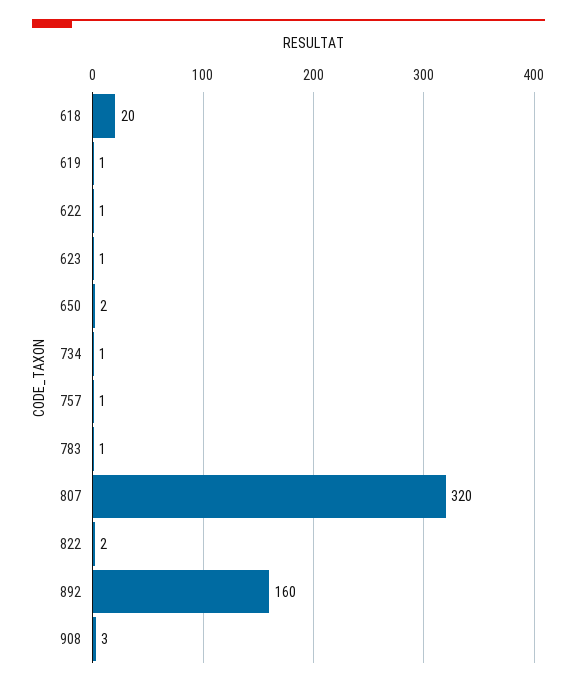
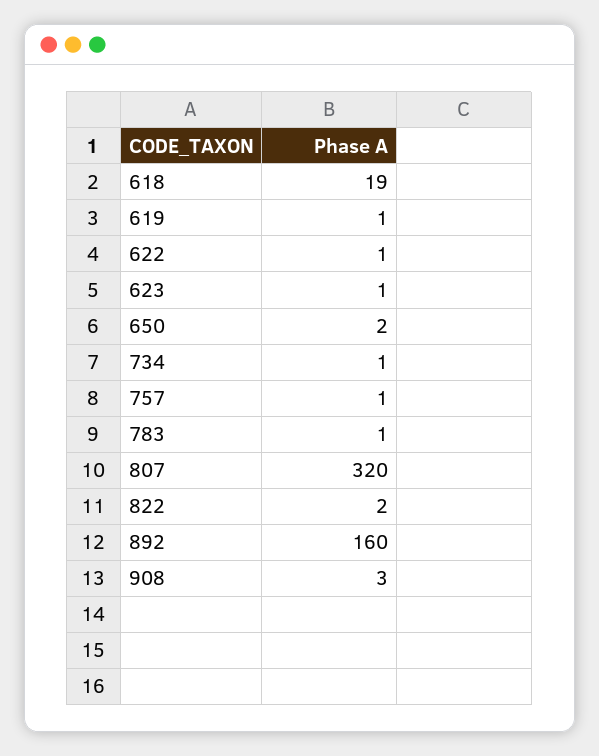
618: 20 -> 19

